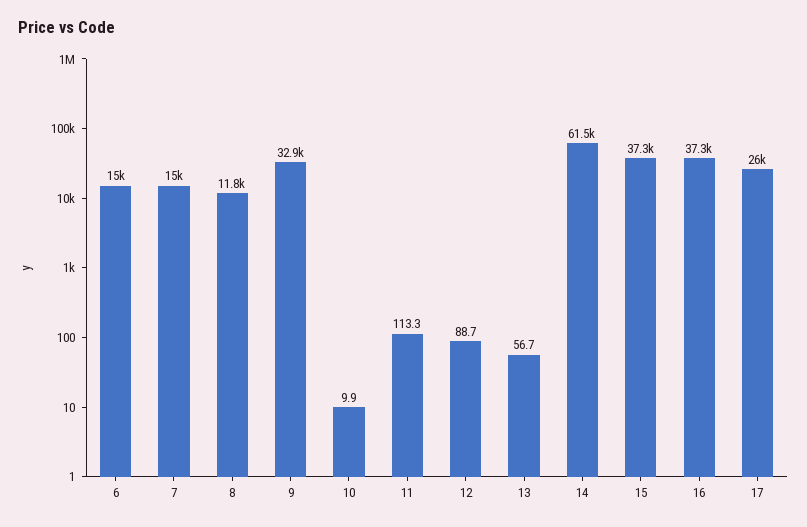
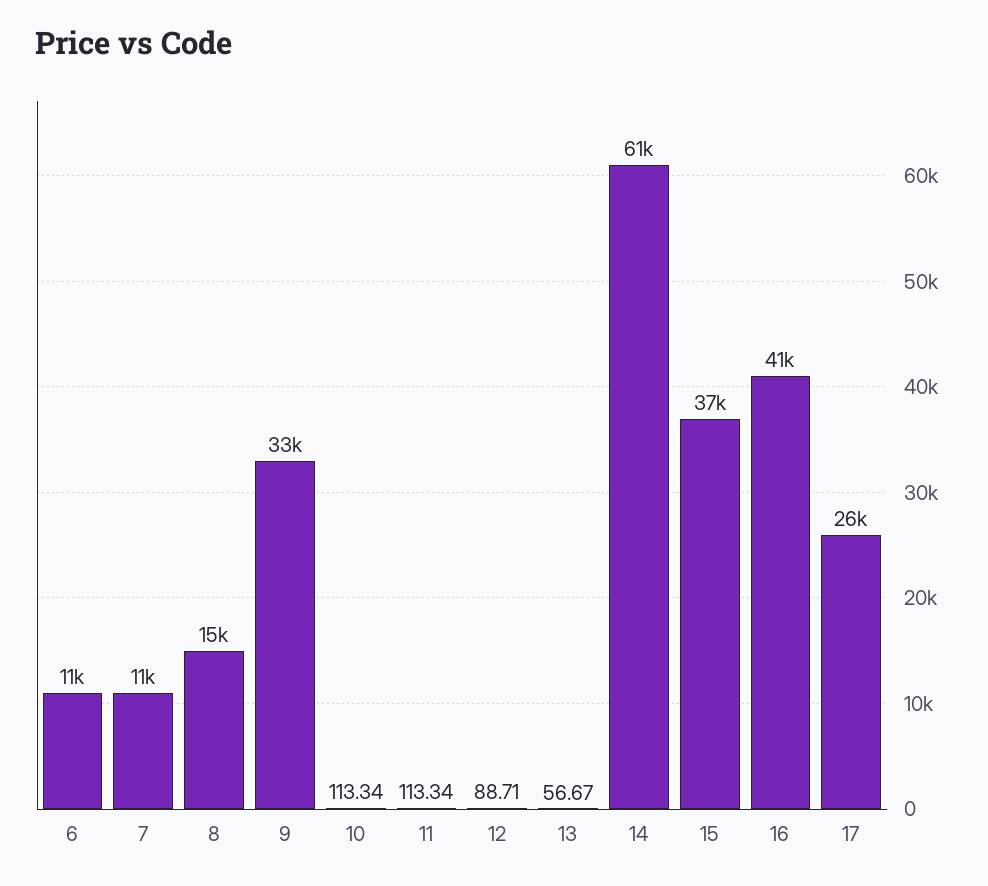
6: 15000 -> 11000
7: 15000 -> 11000
8: 11800 -> 15000
10: 9.9 -> 113.34
16: 37300 -> 41000

